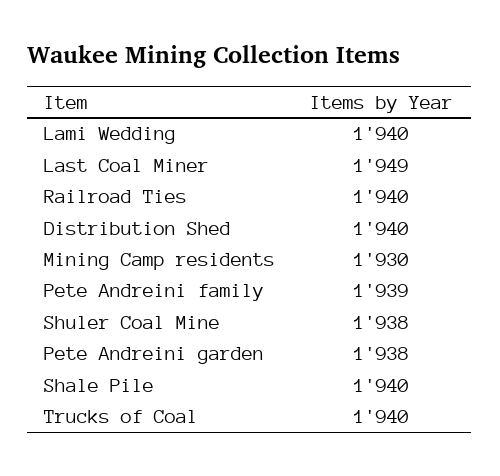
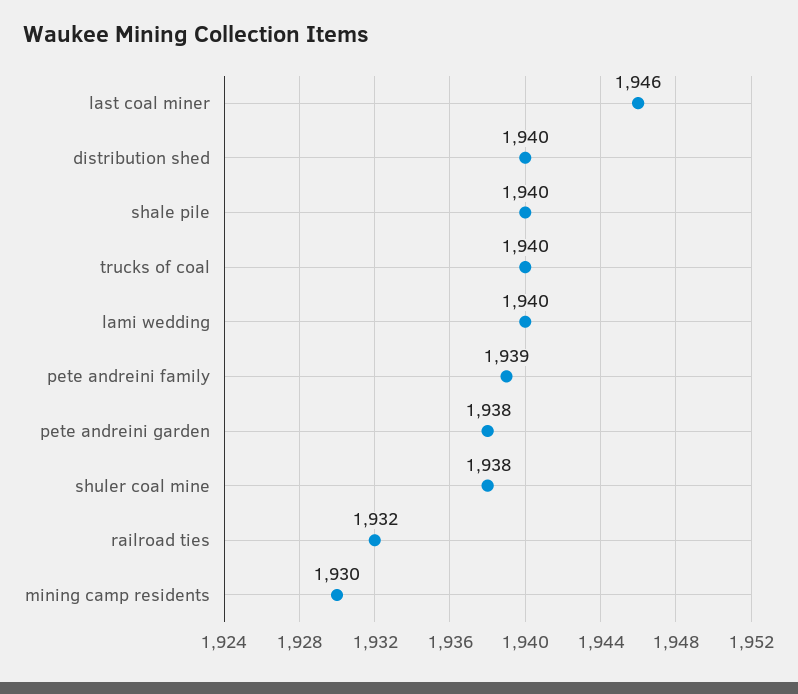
Last Coal Miner: 1949 -> 1946
Railroad Ties: 1940 -> 1932

